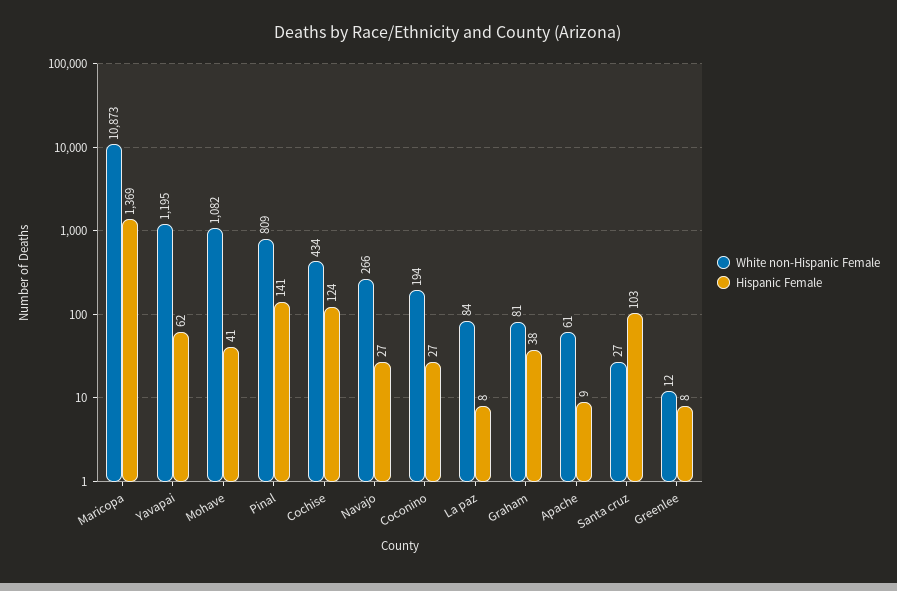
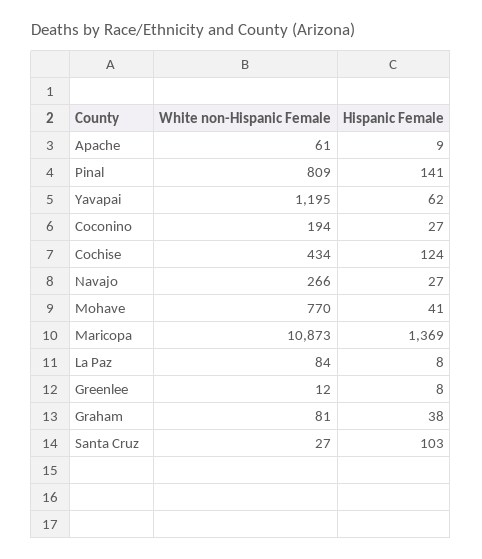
White non-Hispanic Female, Mohave: 1082 -> 770

